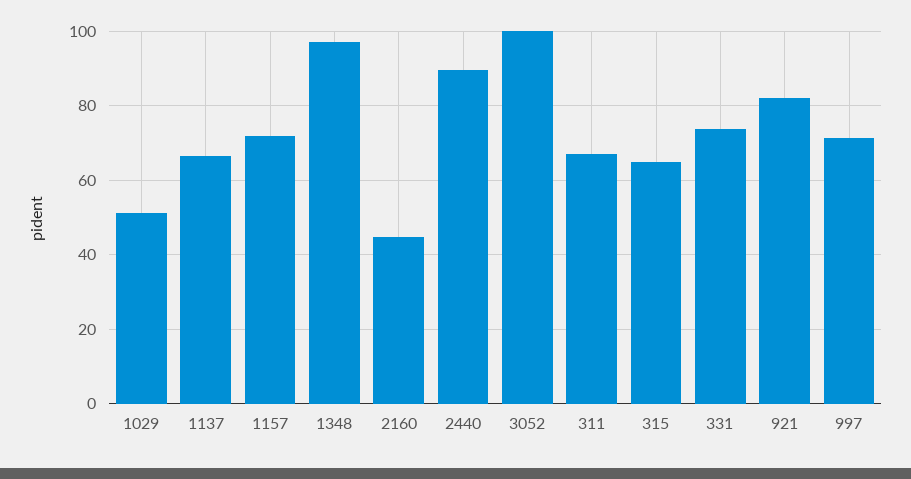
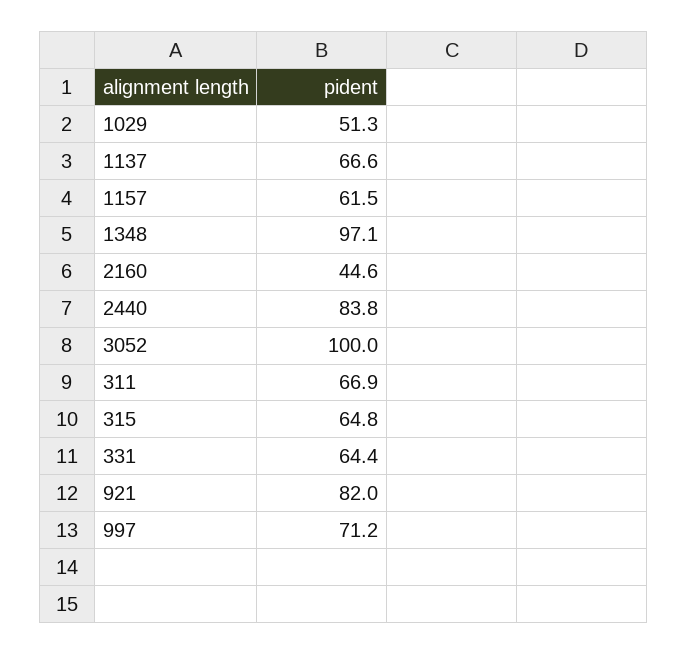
1157: 72 -> 61.5
2440: 90 -> 83.8
331: 74 -> 64.4

